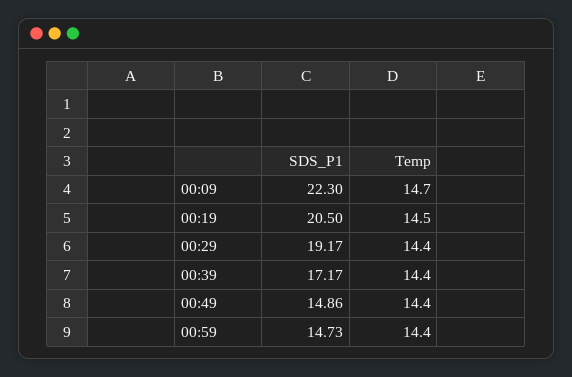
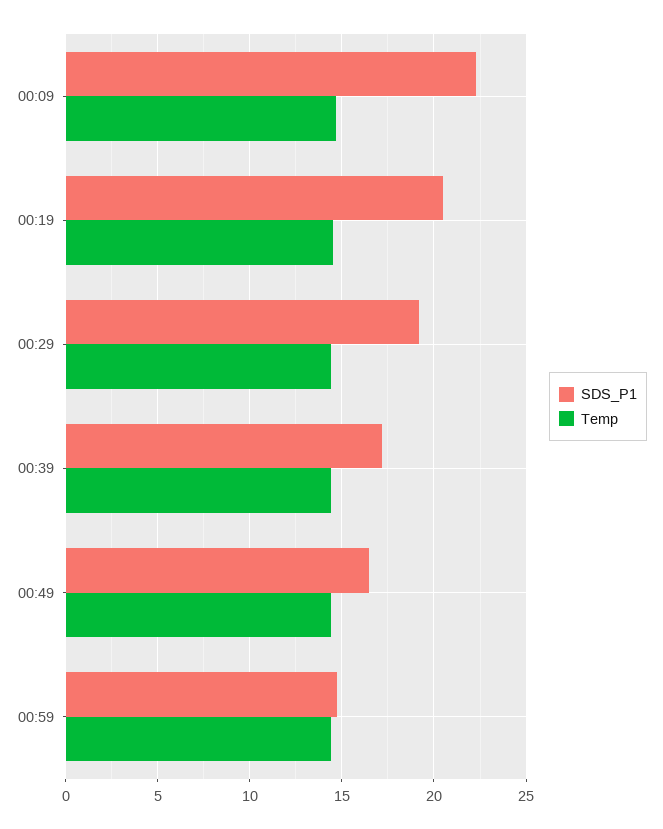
SDS_P1, 00:49: 14.86 -> 16.5

